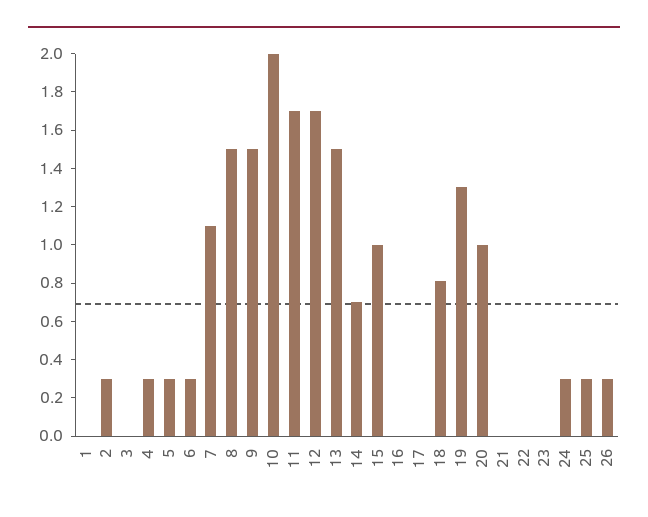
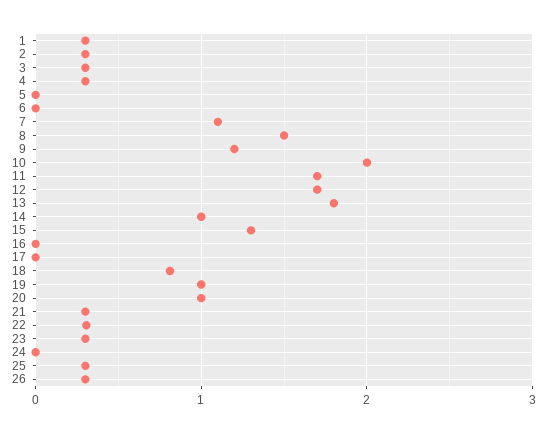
1: 0 -> 0.3
3: 0 -> 0.3
5: 0.3 -> 0
6: 0.3 -> 0
9: 1.5 -> 1.2
13: 1.5 -> 1.8
14: 0.7 -> 1
15: 1 -> 1.3
19: 1.3 -> 1
21: 0 -> 0.3
22: 0 -> 0.3
23: 0 -> 0.3
24: 0.3 -> 0

